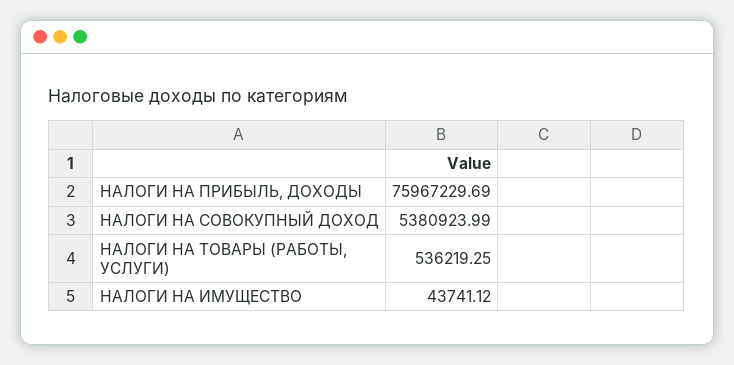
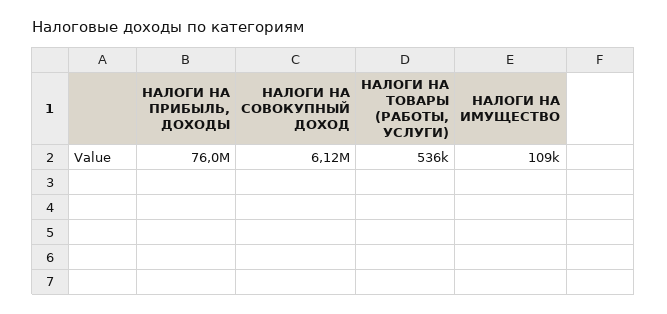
НАЛОГИ НА СОВОКУПНЫЙ ДОХОД: 5380923.99 -> 6120000
НАЛОГИ НА ИМУЩЕСТВО: 43741.12 -> 109000

